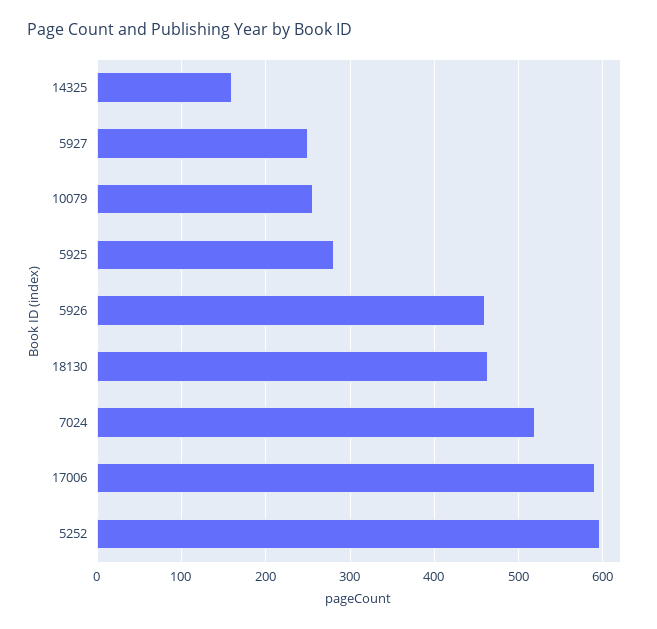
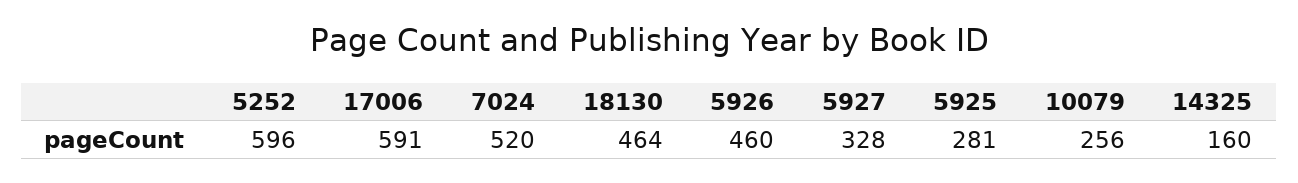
5927: 250 -> 328

